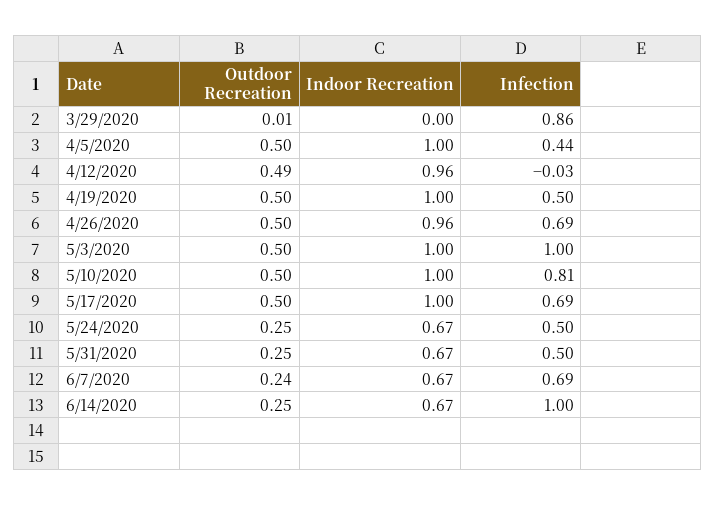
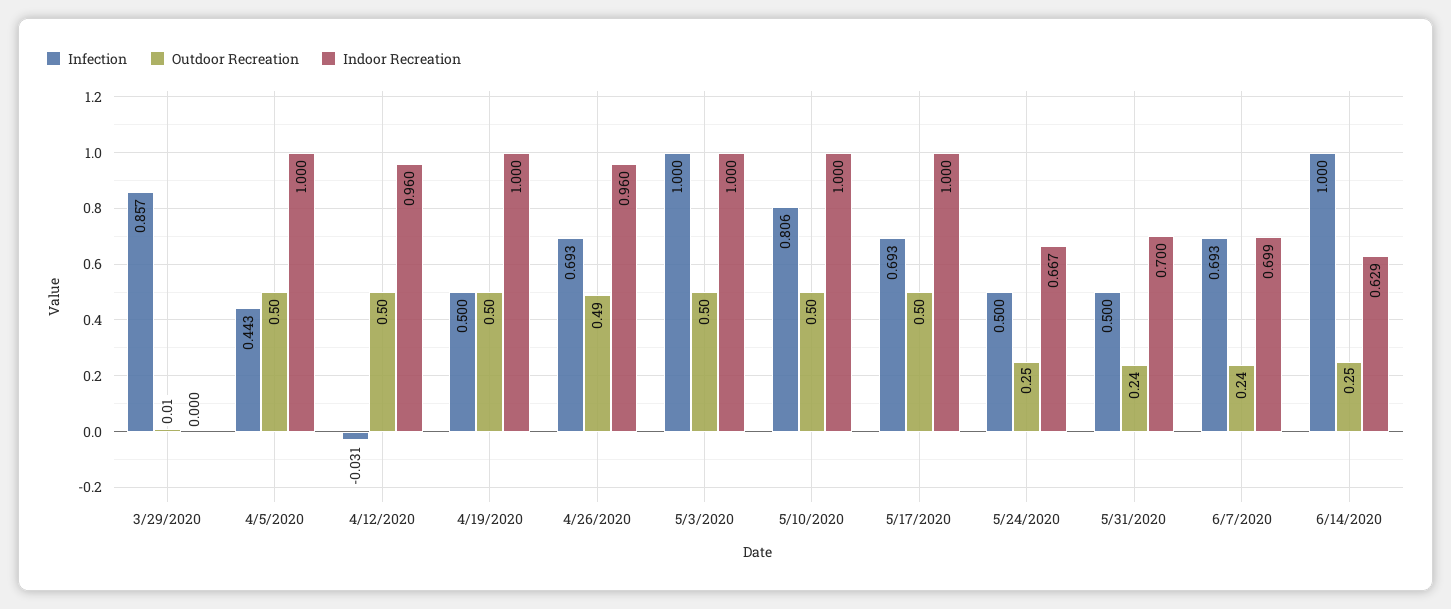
Outdoor Recreation, 4/12/2020: 0.49 -> 0.5
Outdoor Recreation, 4/26/2020: 0.5 -> 0.49
Outdoor Recreation, 5/31/2020: 0.25 -> 0.24
Indoor Recreation, 5/31/2020: 0.67 -> 0.7
Indoor Recreation, 6/7/2020: 0.67 -> 0.699
Indoor Recreation, 6/14/2020: 0.67 -> 0.629

